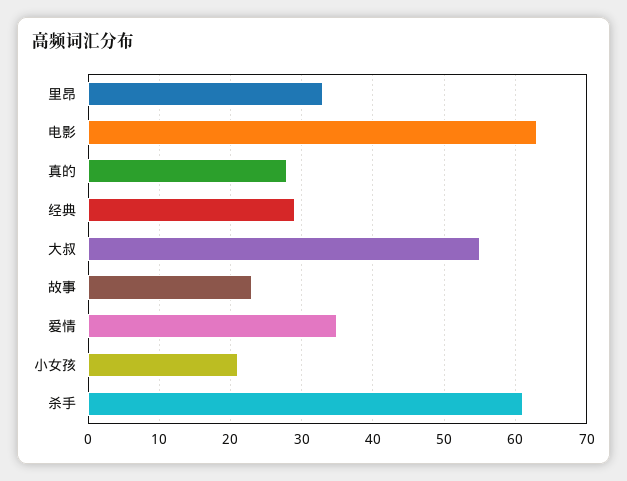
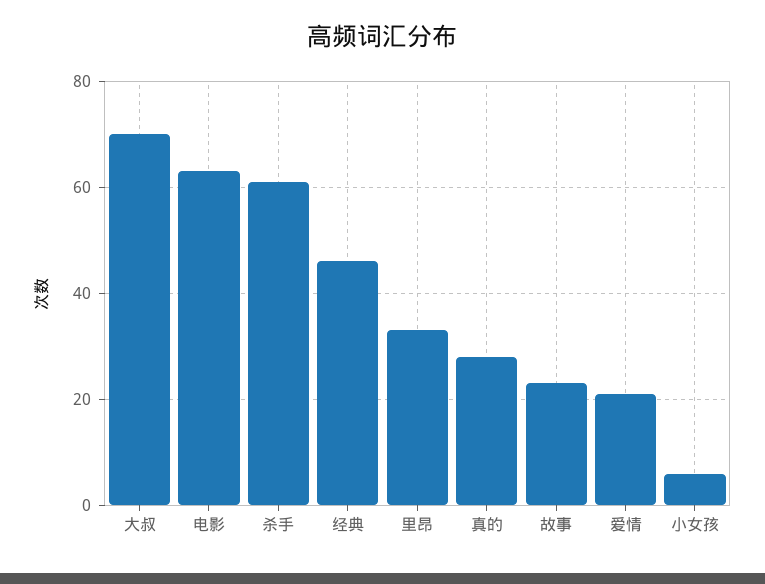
经典: 29 -> 45
大叔: 55 -> 70
爱情: 35 -> 20
小女孩: 21 -> 5

